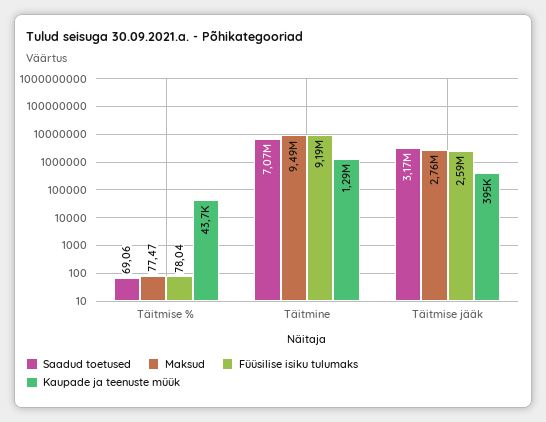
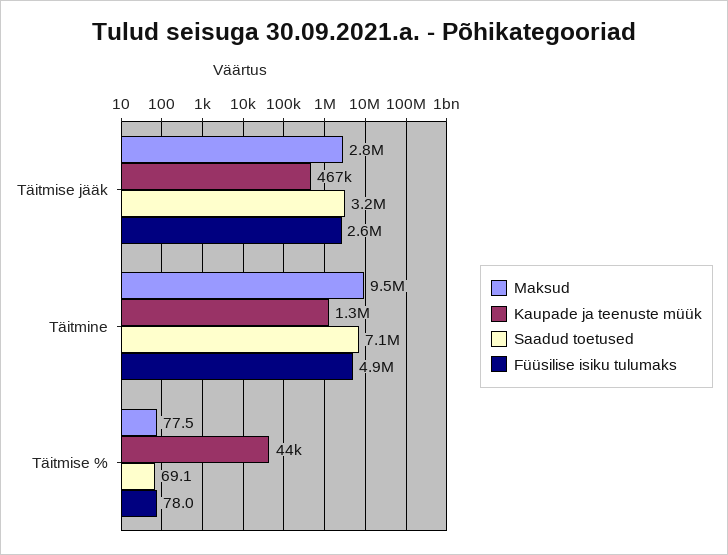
Füüsilise isiku tulumaks, Täitmine: 9190000 -> 4900000
Kaupade ja teenuste müük, Täitmise jääk: 395000 -> 467000

